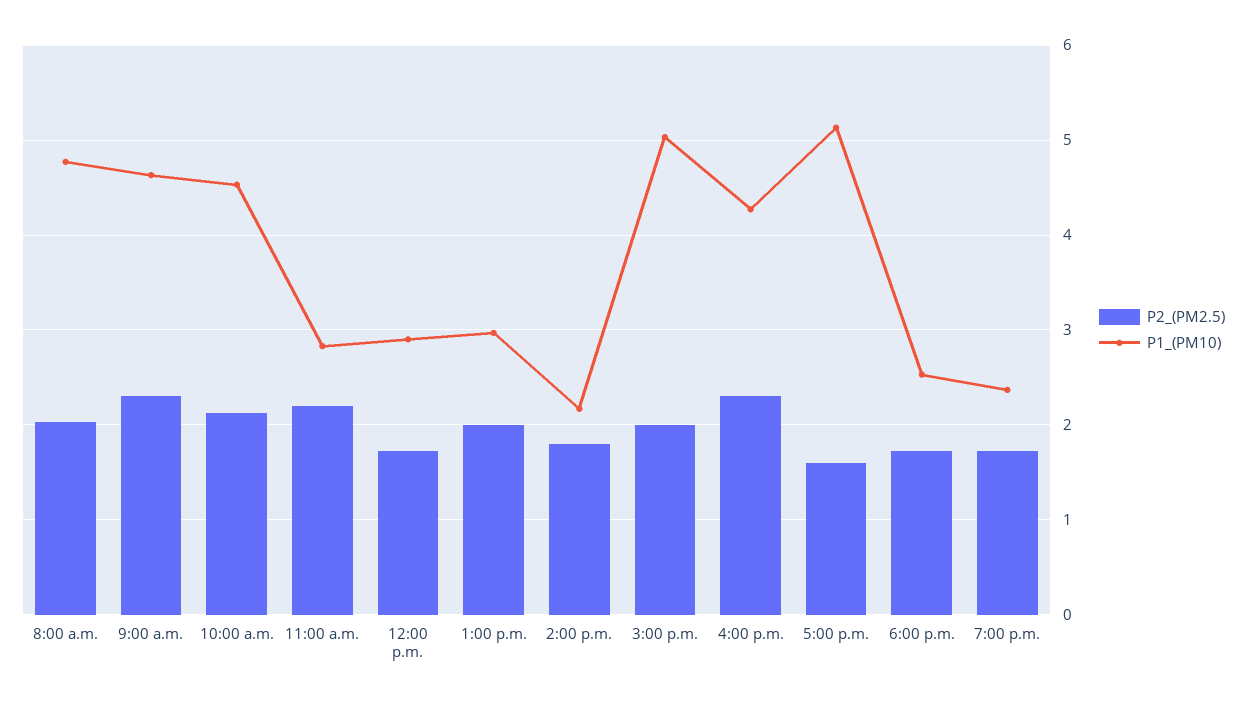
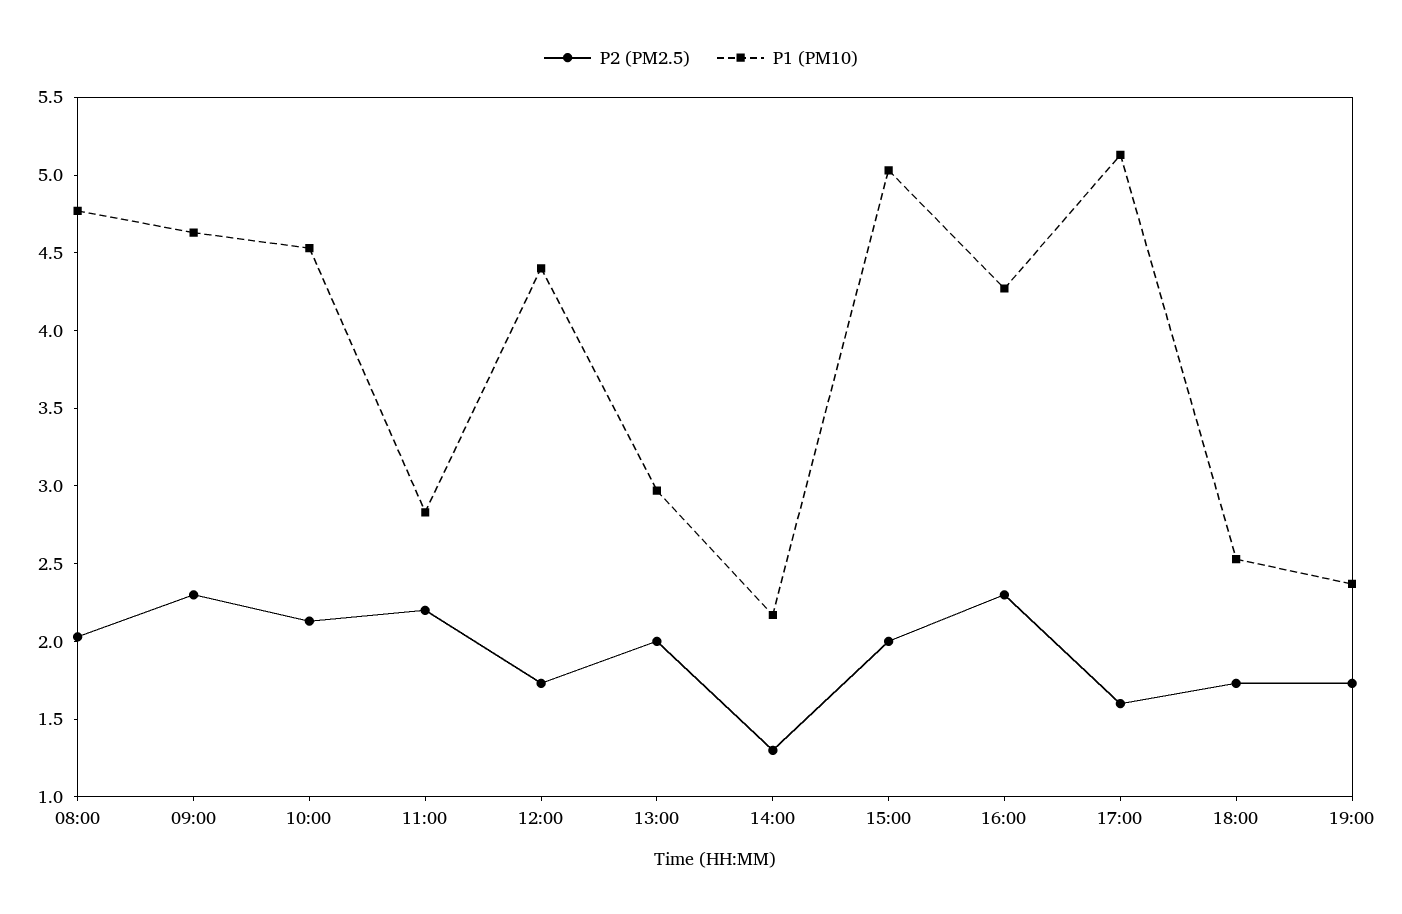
P1_(PM10), 12:00 p.m.: 2.9 -> 4.4
P2_(PM2.5), 2:00 p.m.: 1.8 -> 1.3

